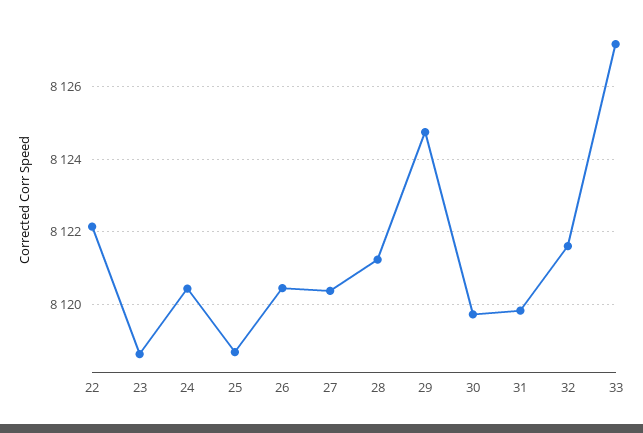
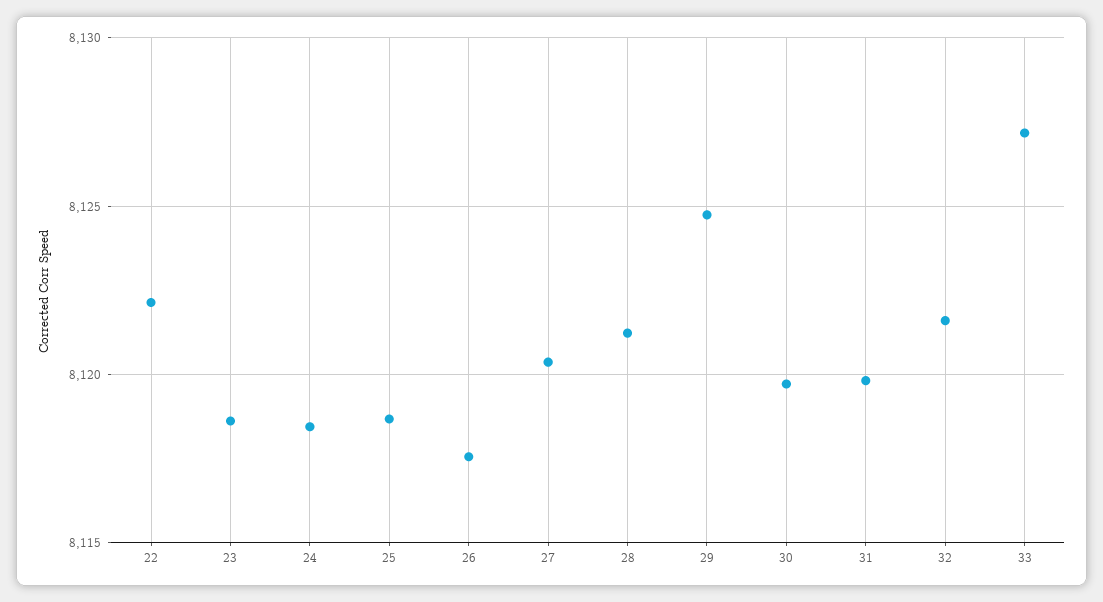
24: 8120.4 -> 8118.5
26: 8120.4 -> 8117.5

